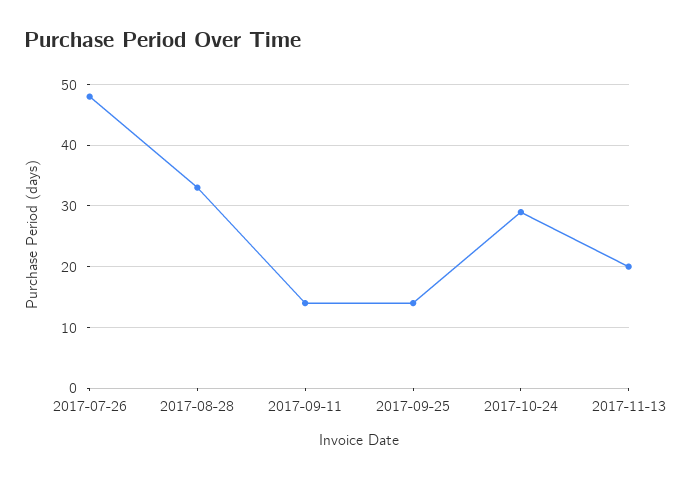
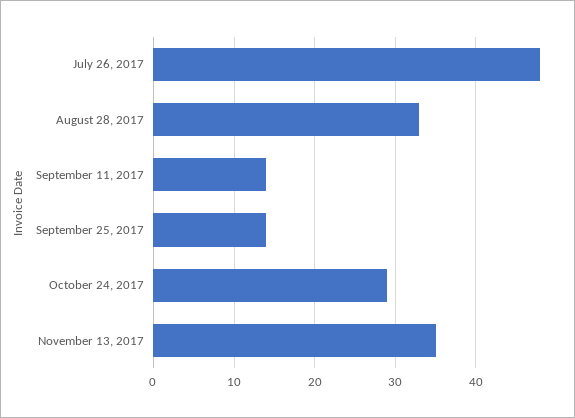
2017-11-13: 20 -> 35

